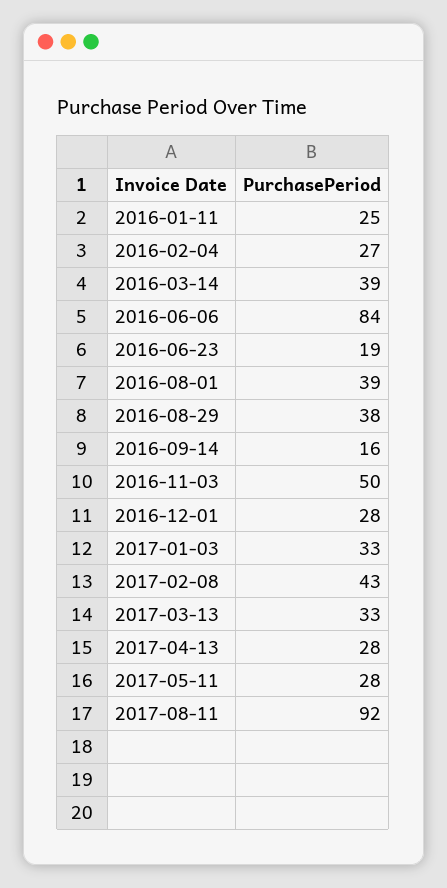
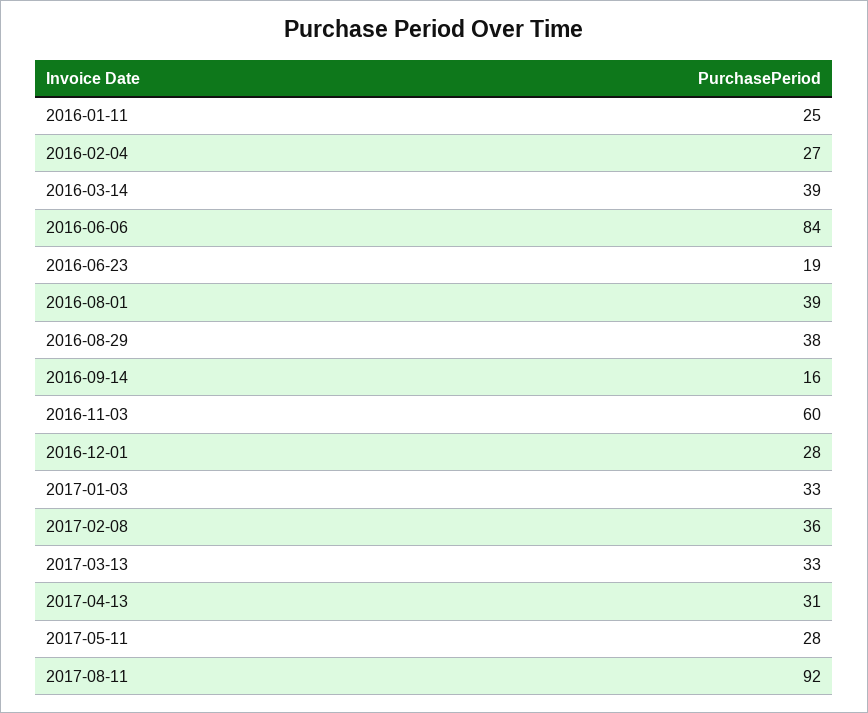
2016-11-03: 50 -> 60
2017-02-08: 43 -> 36
2017-04-13: 28 -> 31

